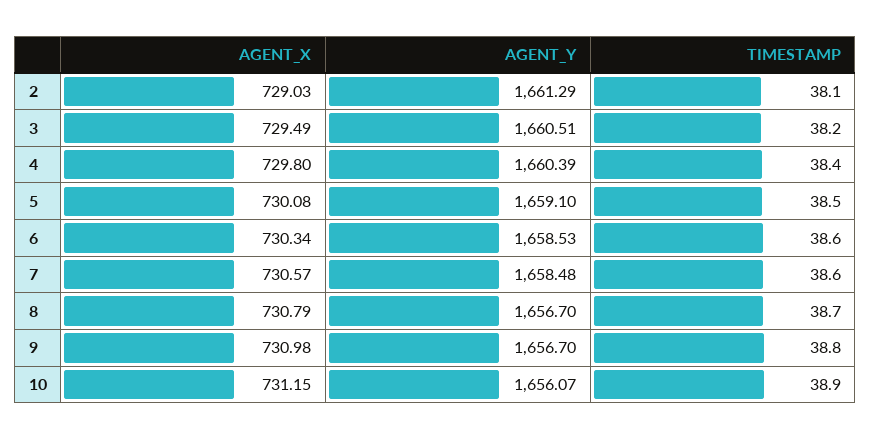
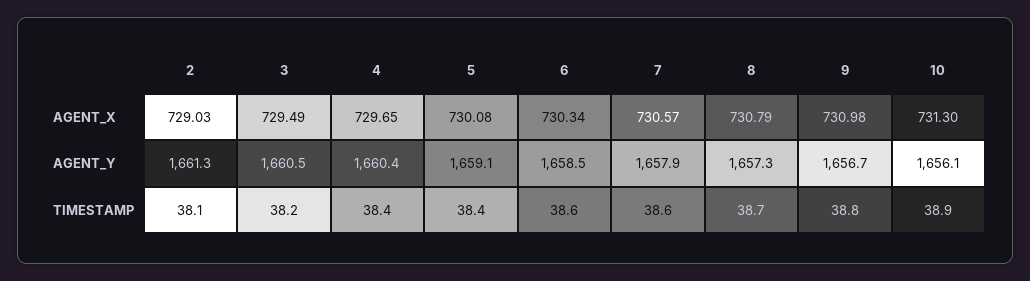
AGENT_X, 4: 729.8 -> 729.65
TIMESTAMP, 5: 38.5 -> 38.4
AGENT_Y, 7: 1658.48 -> 1657.9
AGENT_Y, 8: 1656.7 -> 1657.3
AGENT_X, 10: 731.15 -> 731.3

